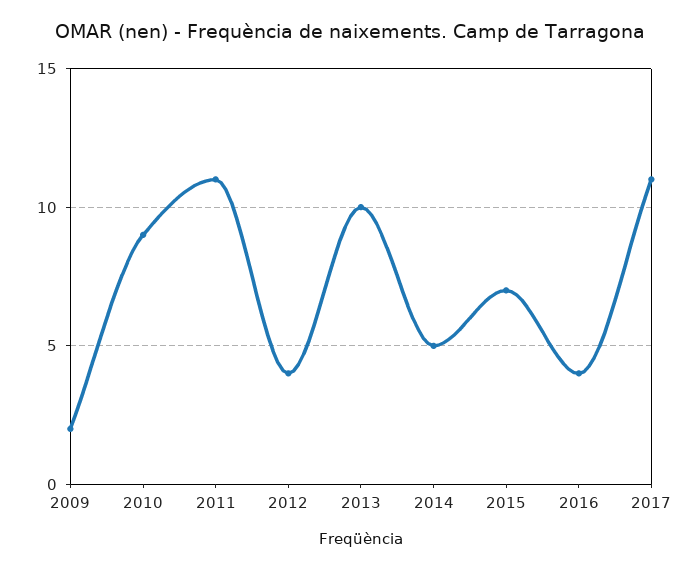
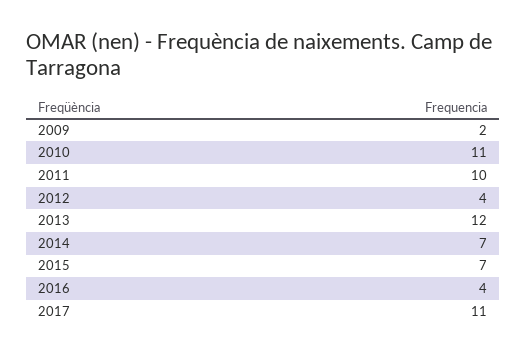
2010: 9 -> 11
2011: 11 -> 10
2013: 10 -> 12
2014: 5 -> 7

